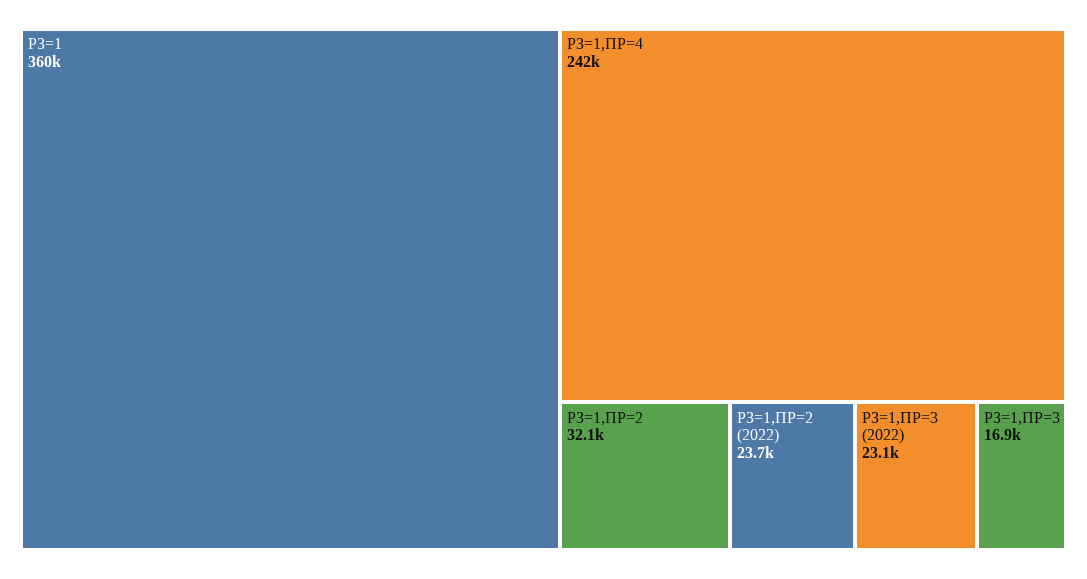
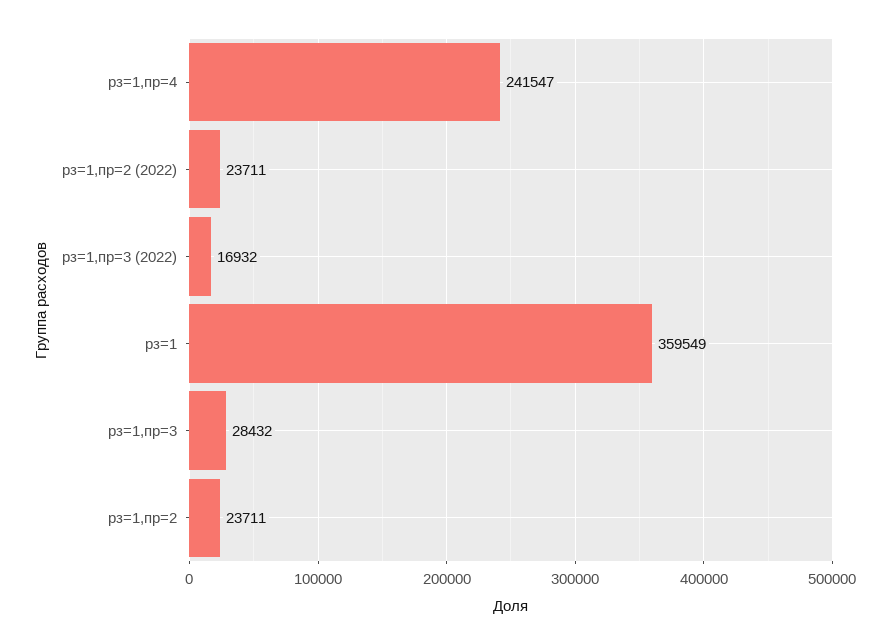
РЗ=1,ПР=2: 32100 -> 23711
РЗ=1,ПР=3 (2022): 23100 -> 16932
РЗ=1,ПР=3: 16900 -> 28432

